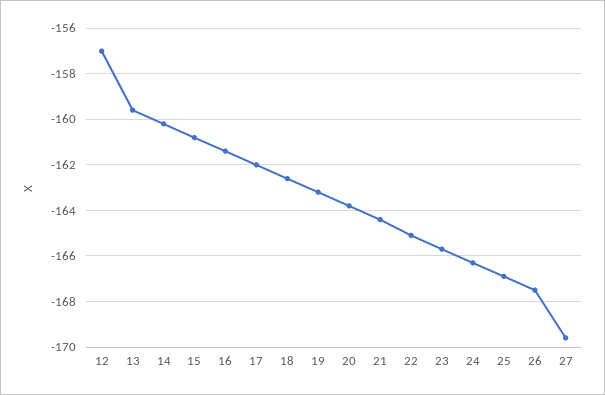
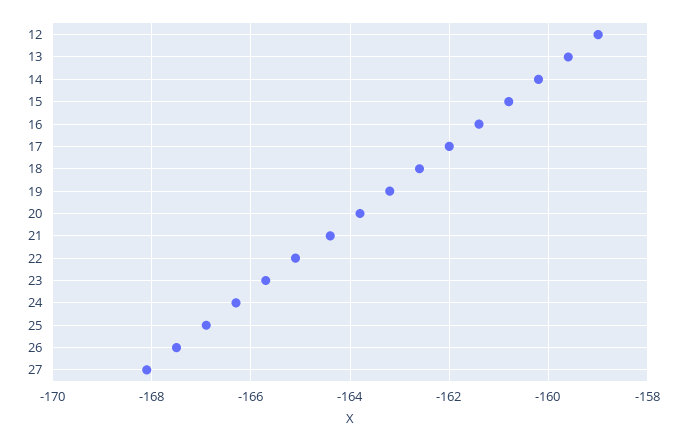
12: -157 -> -159
27: -169.5 -> -168

